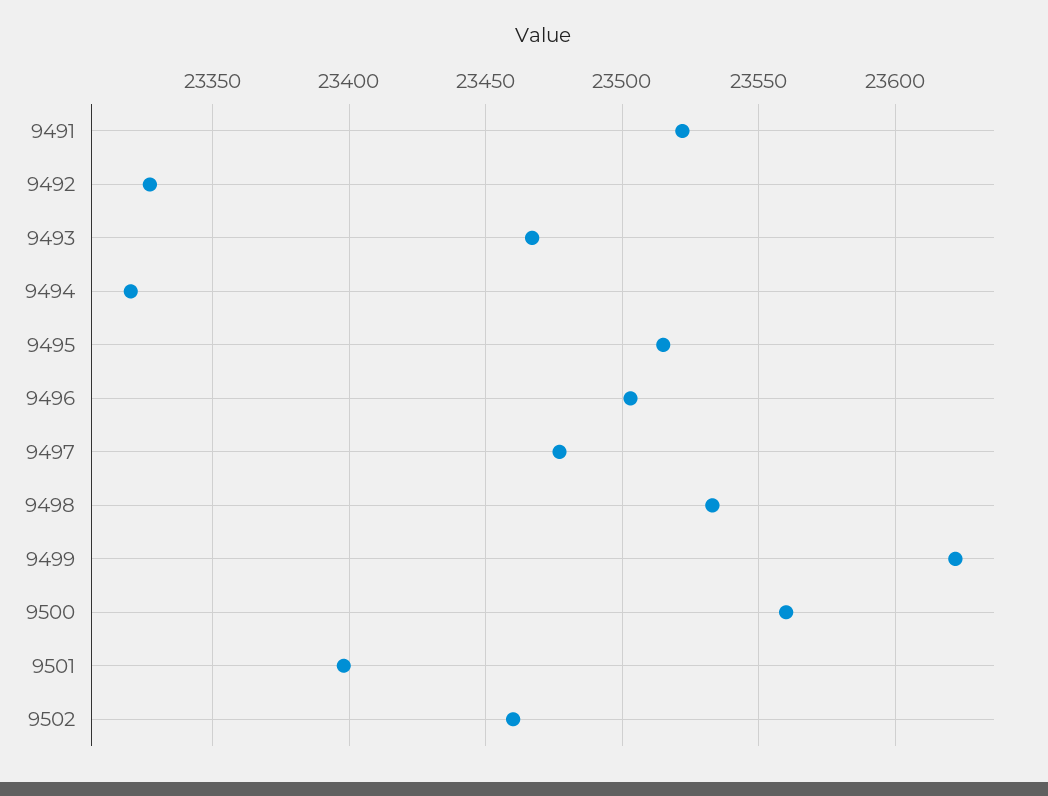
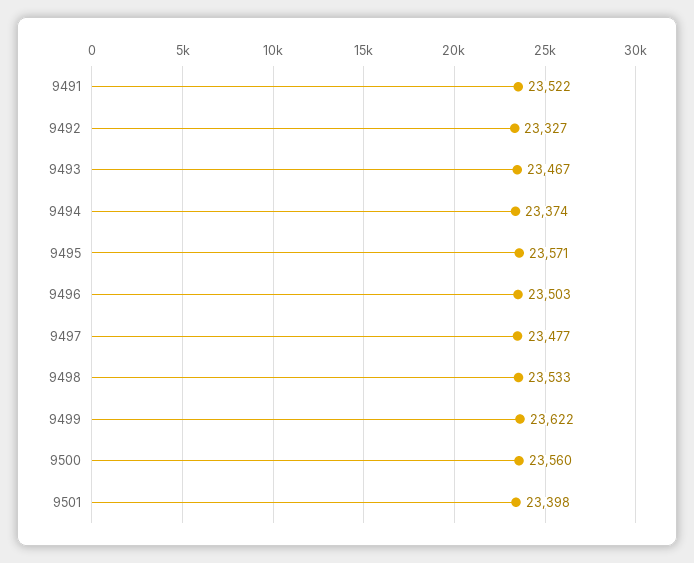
9494: 23320 -> 23374
9495: 23515 -> 23571
9502: 23460 -> none

